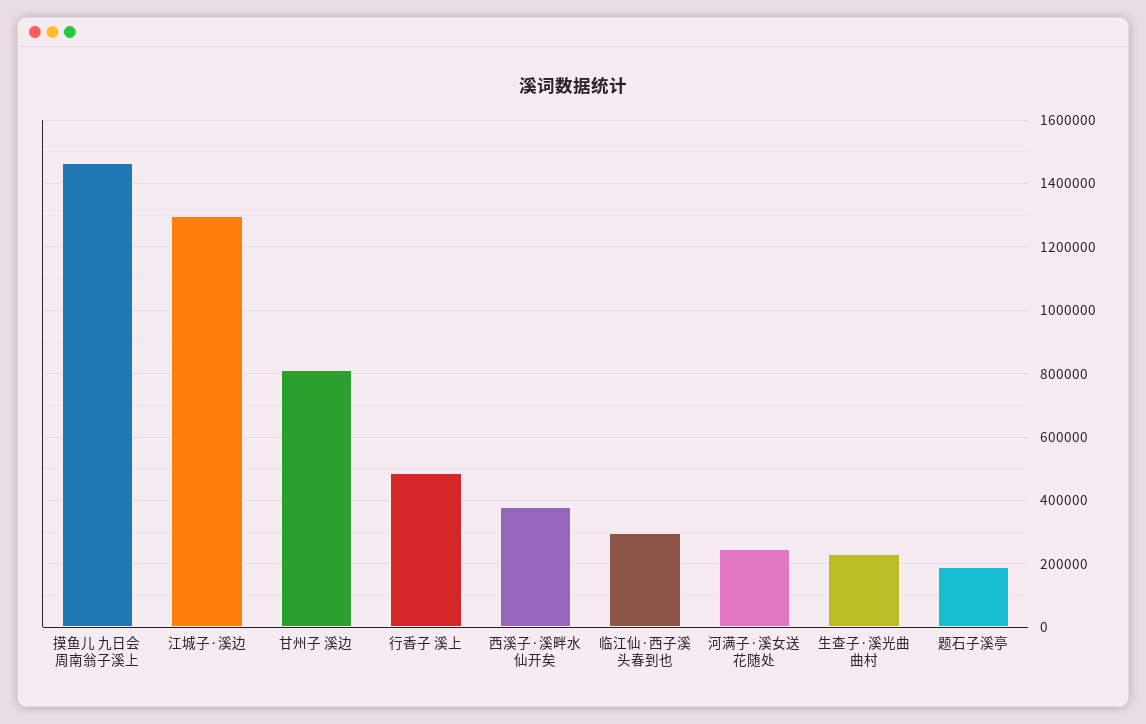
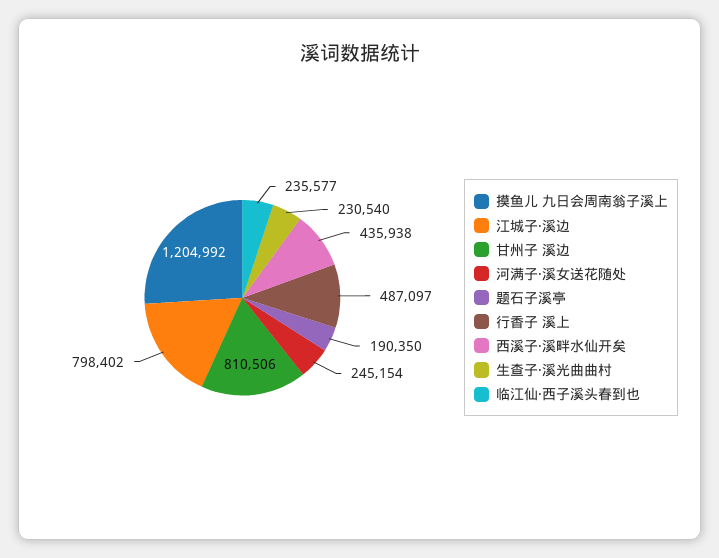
摸鱼儿 九日会周南翁子溪上: 1460000 -> 1204992
江城子·溪边: 1300000 -> 798402
西溪子·溪畔水仙开矣: 380000 -> 435938
临江仙·西子溪头春到也: 300000 -> 235577

